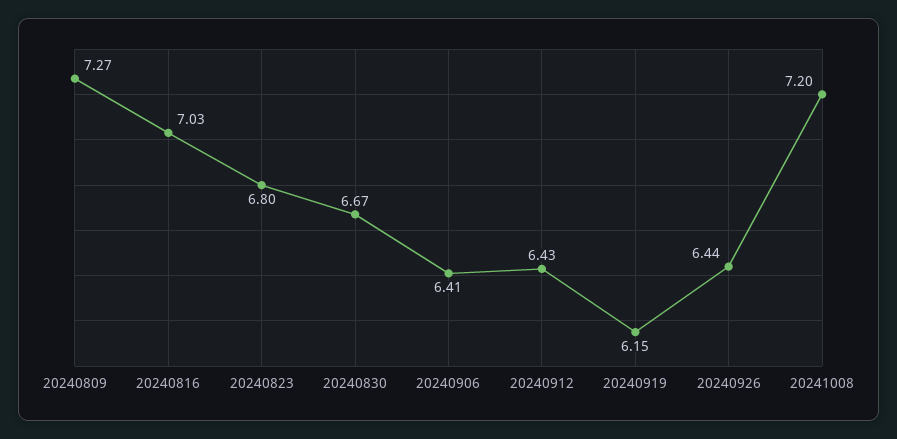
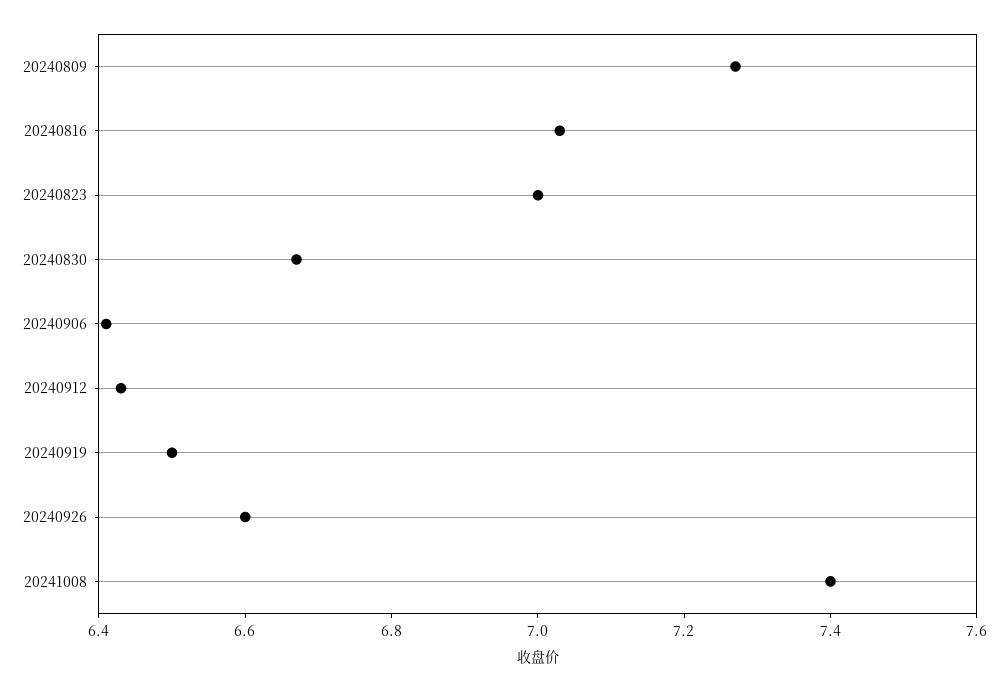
20240823: 6.8 -> 7
20240919: 6.15 -> 6.5
20240926: 6.44 -> 6.6
20241008: 7.2 -> 7.4

